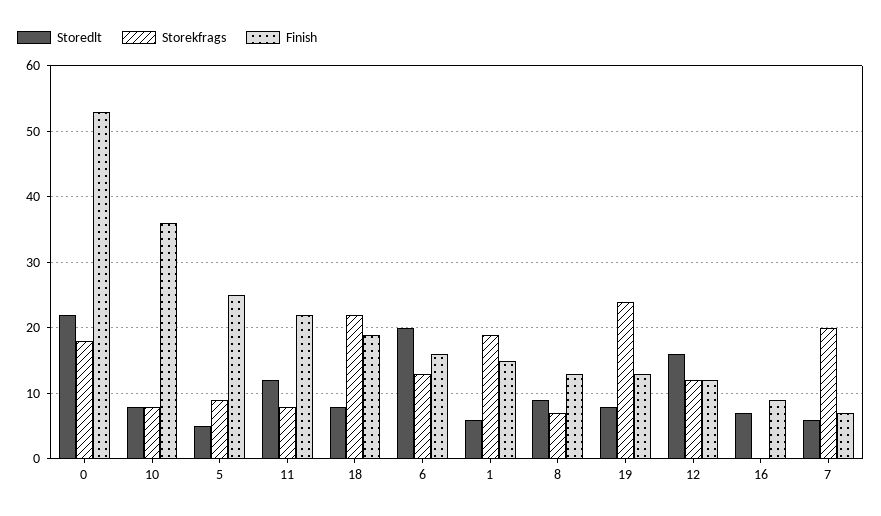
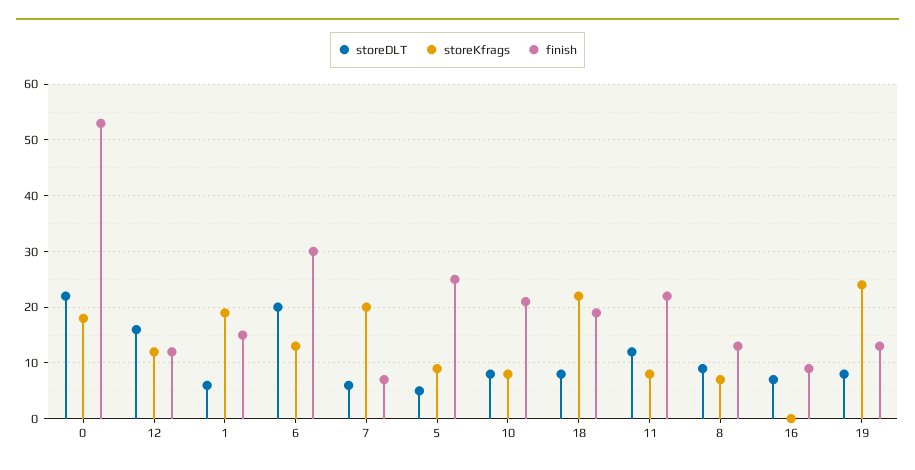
Finish, 10: 36 -> 20
Finish, 6: 16 -> 30

